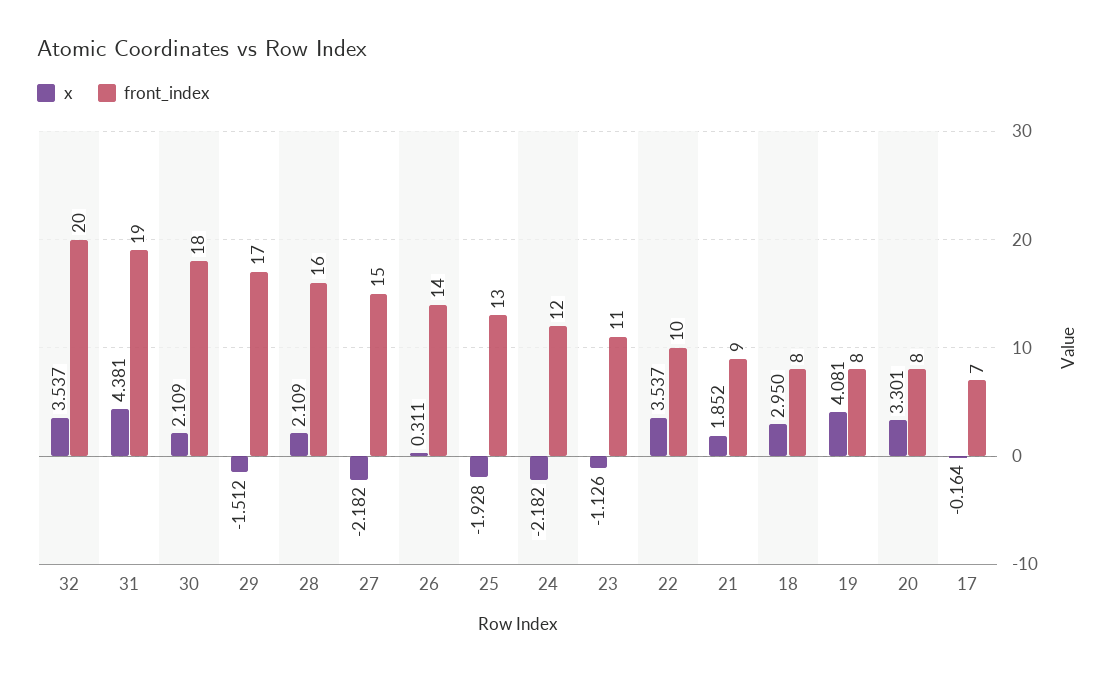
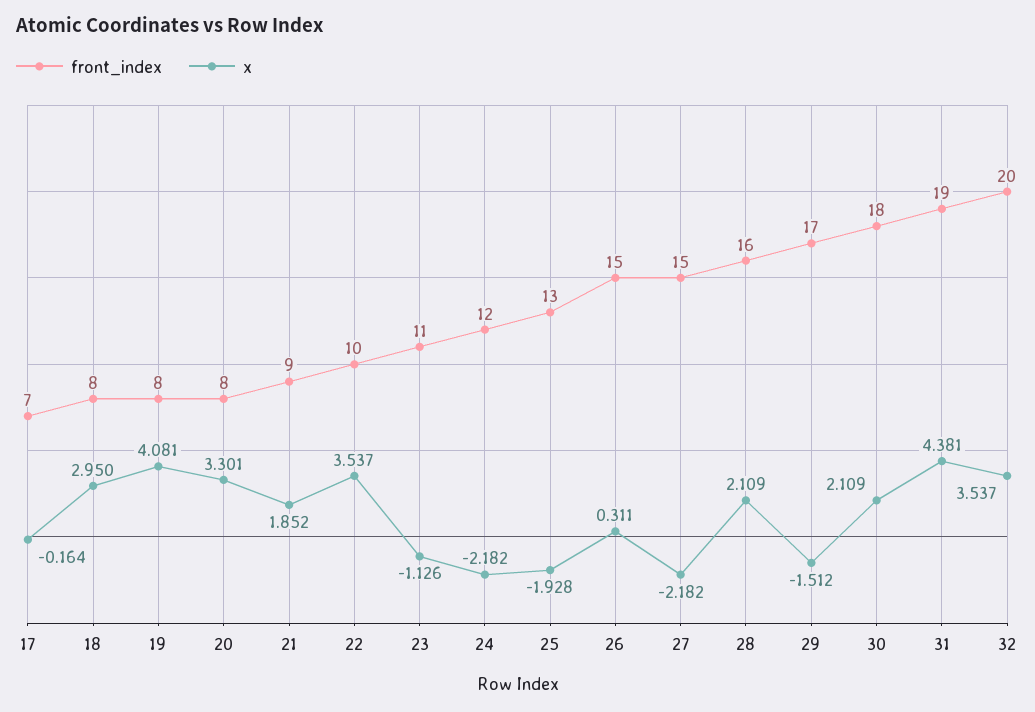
front_index, 26: 14 -> 15

